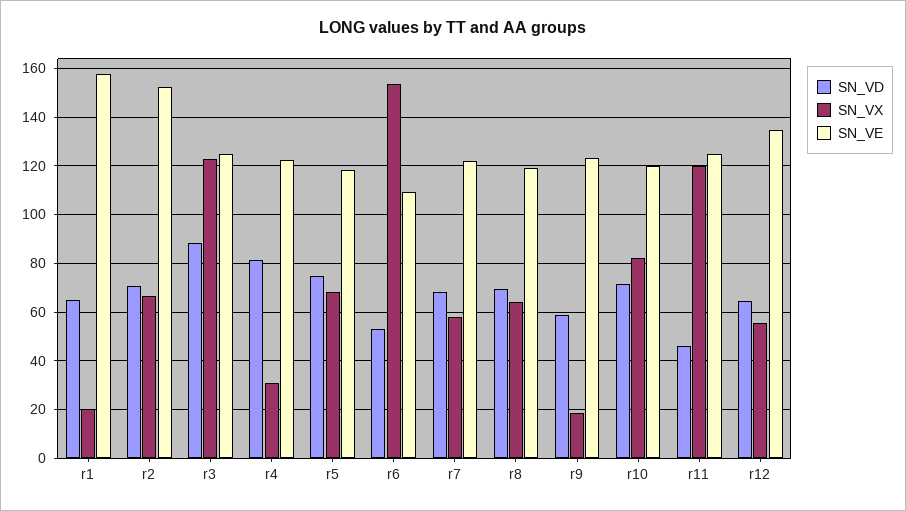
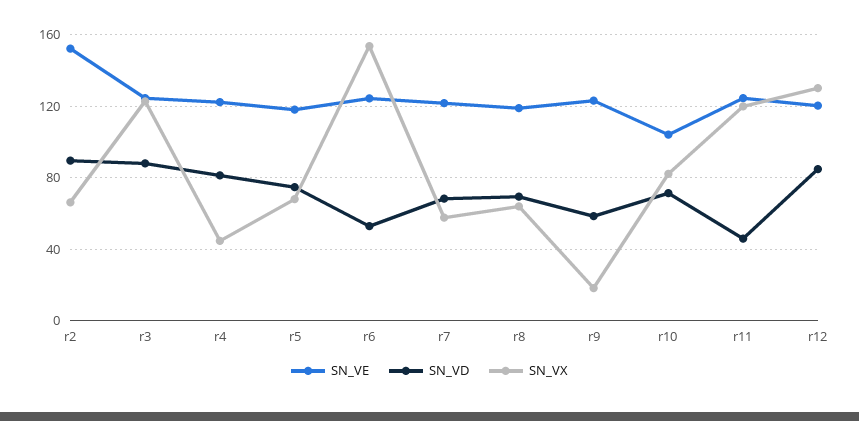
SN_VD, r1: 65 -> none
SN_VX, r1: 20 -> none
SN_VE, r1: 157.5 -> none
SN_VD, r2: 70 -> 90
SN_VX, r4: 30 -> 45
SN_VE, r6: 110 -> 125
SN_VE, r10: 120 -> 105
SN_VD, r12: 65 -> 85
SN_VX, r12: 55 -> 130
SN_VE, r12: 135 -> 120

